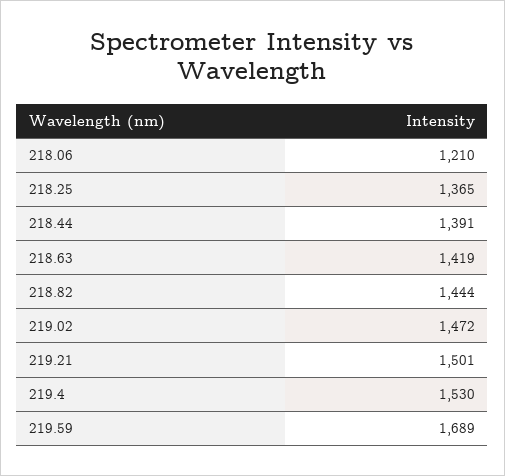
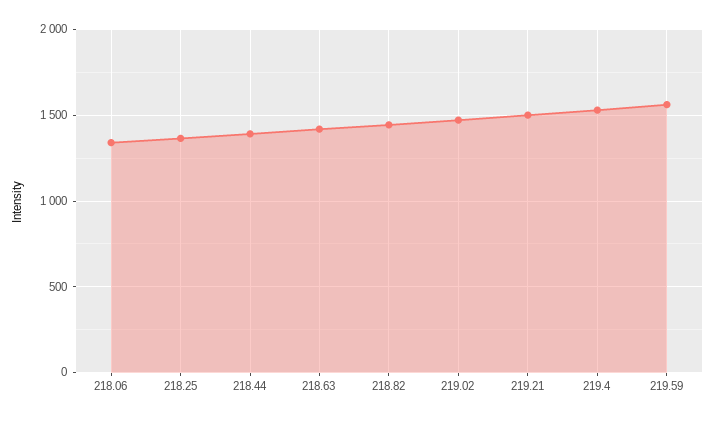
218.06: 1210 -> 1350
219.59: 1689 -> 1550

